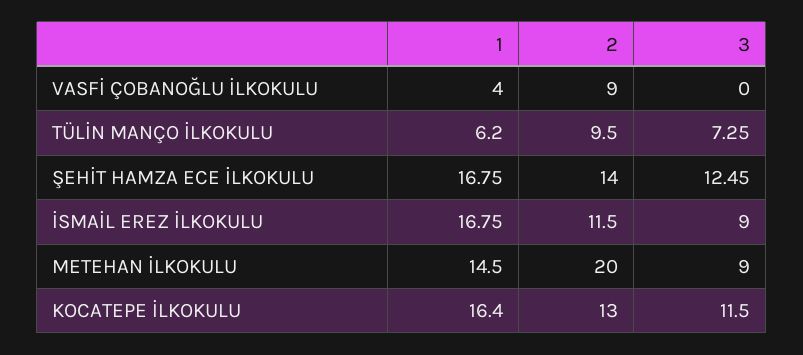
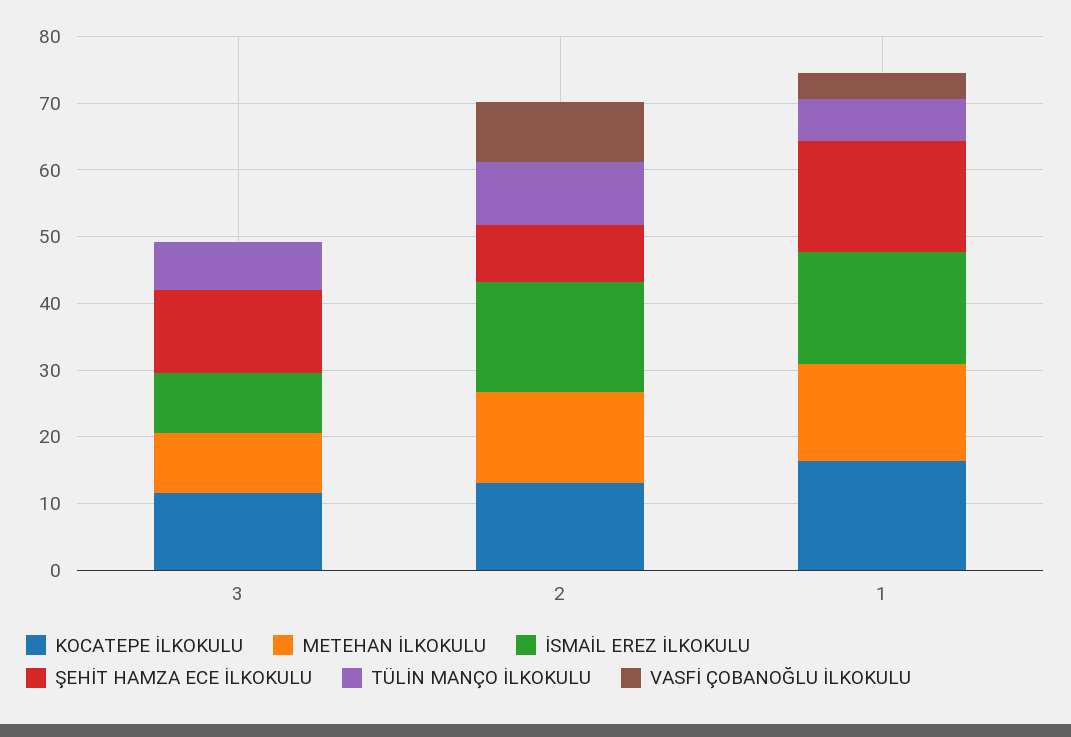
ŞEHİT HAMZA ECE İLKOKULU, 2: 14 -> 8
İSMAİL EREZ İLKOKULU, 2: 11.5 -> 16
METEHAN İLKOKULU, 2: 20 -> 14

